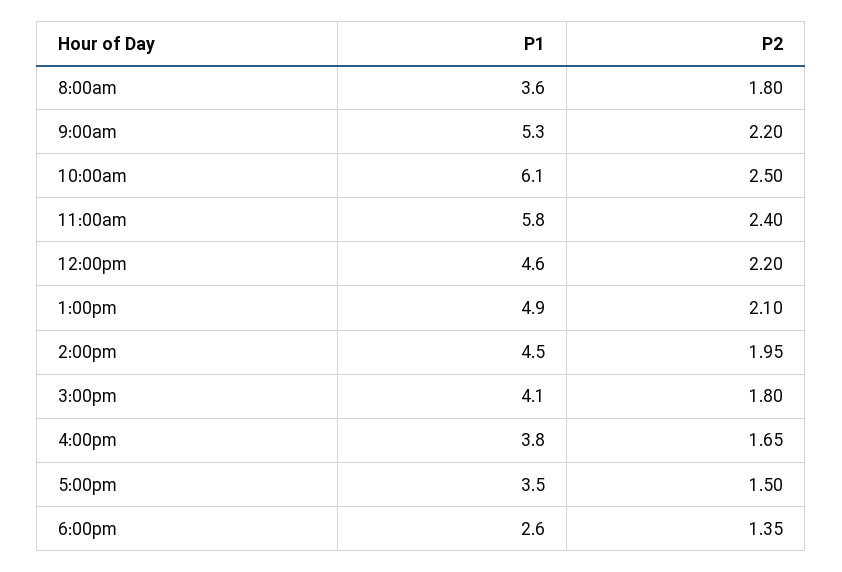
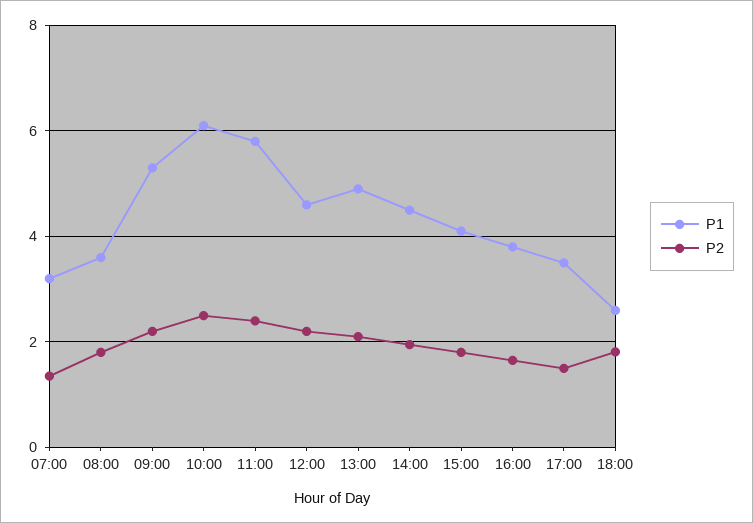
P2, 6:00pm: 1.35 -> 1.8
P1, 07:00: none -> 3.2
P2, 07:00: none -> 1.4

